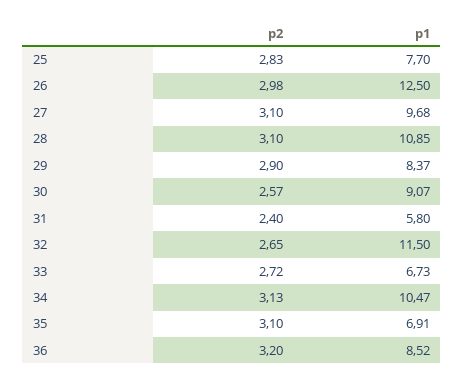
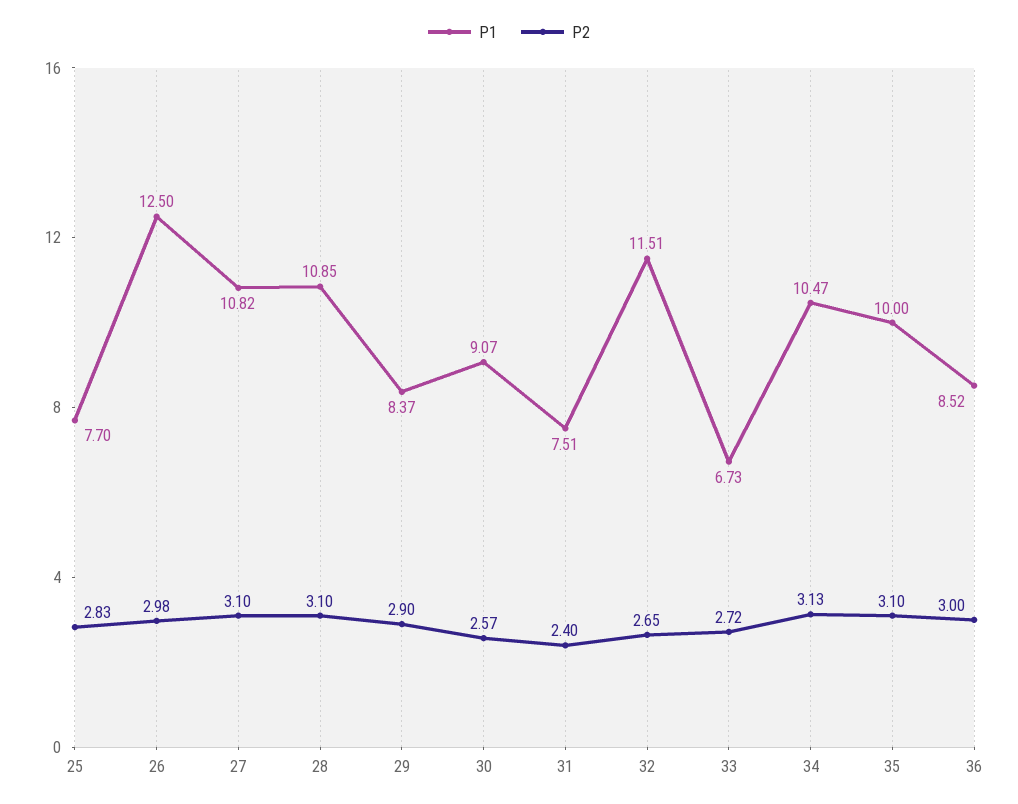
p1, 27: 9.68 -> 10.82
p1, 31: 5.8 -> 7.51
p1, 32: 11.5 -> 11.51
p1, 35: 6.91 -> 10
p2, 36: 3.2 -> 3

